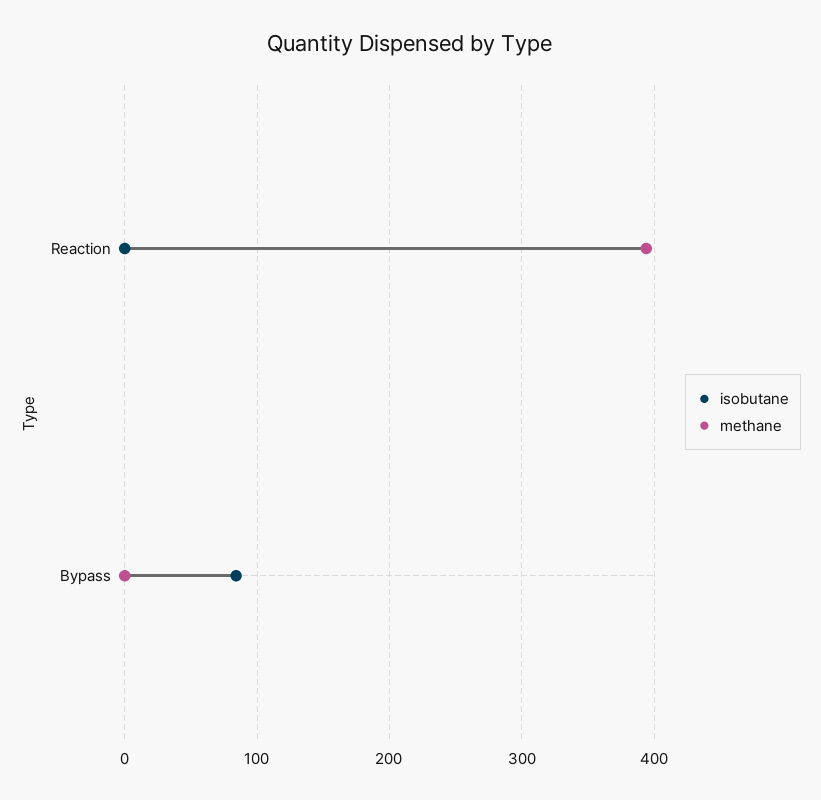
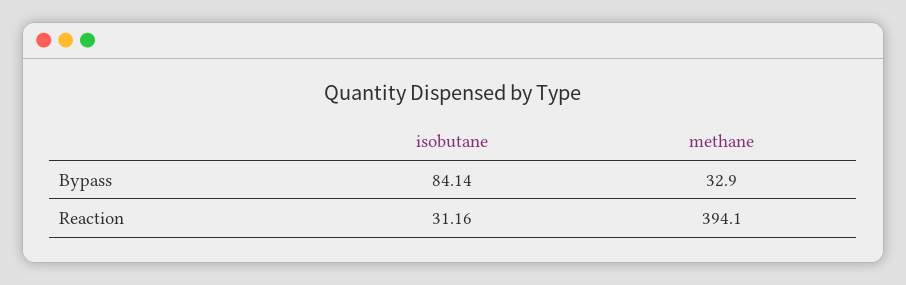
isobutane, Reaction: 0 -> 31.16
methane, Bypass: 0 -> 32.9

